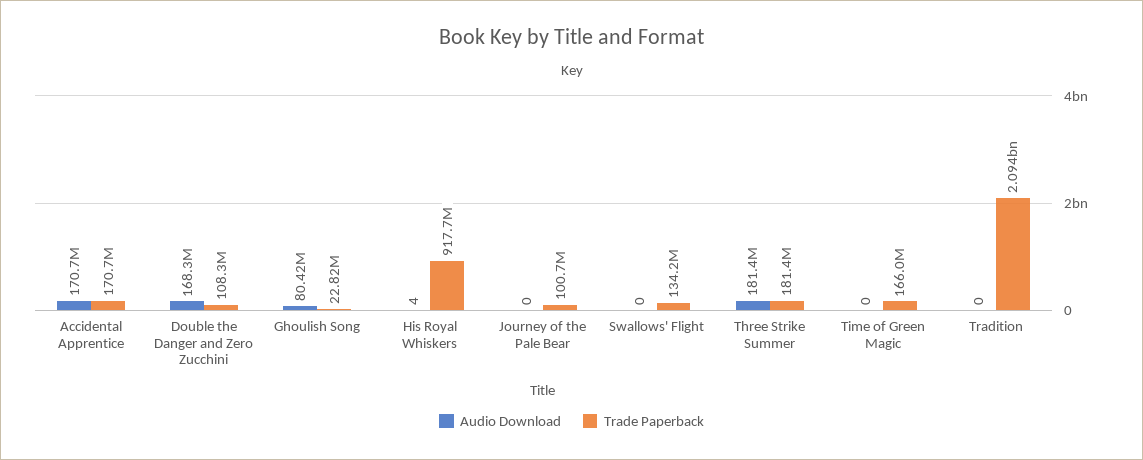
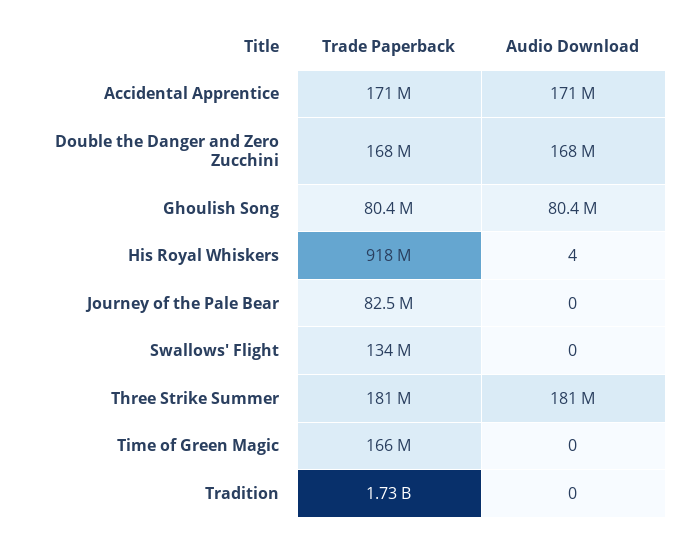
Trade Paperback, Double the Danger and Zero Zucchini: 108300000 -> 168000000
Trade Paperback, Ghoulish Song: 22820000 -> 80400000
Trade Paperback, Journey of the Pale Bear: 100700000 -> 82500000
Trade Paperback, Tradition: 2094000000 -> 1730000000

